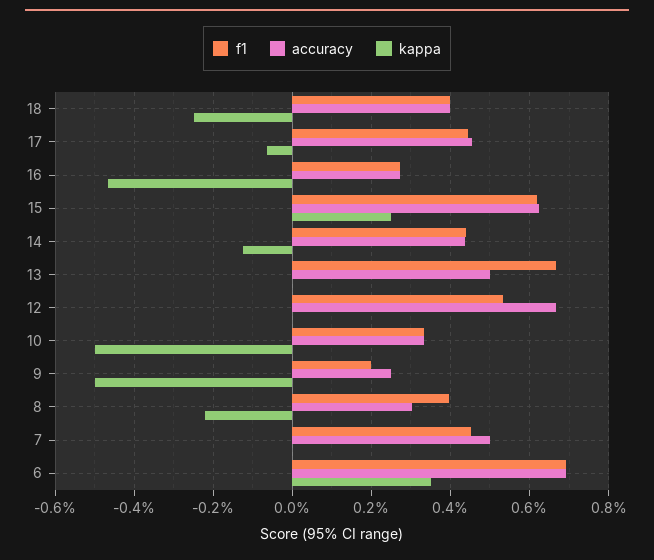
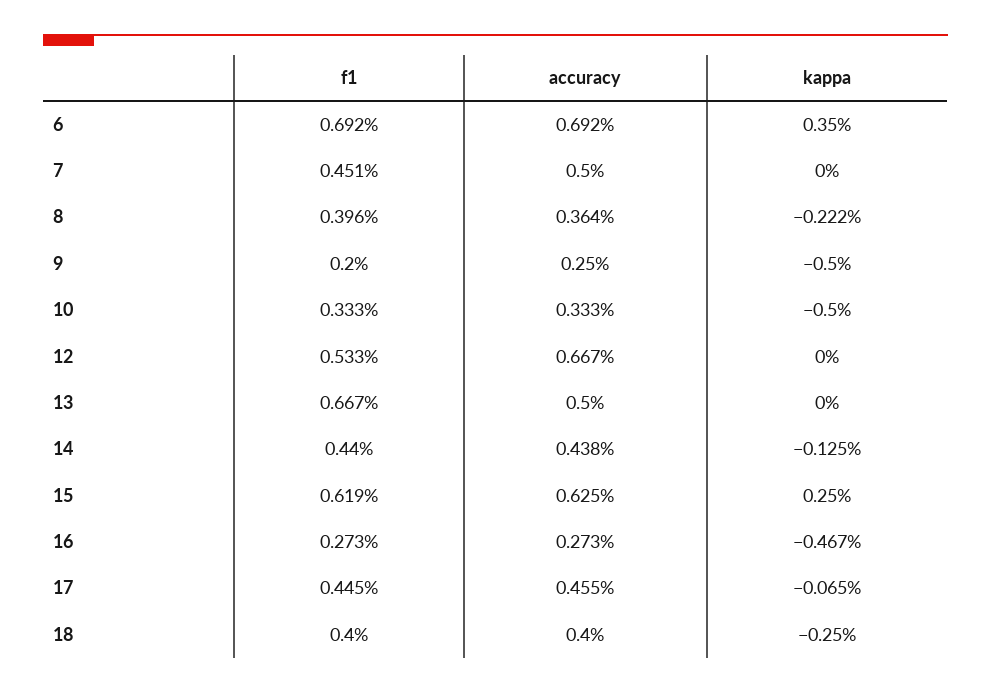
accuracy, 8: 0.3 -> 0.364

